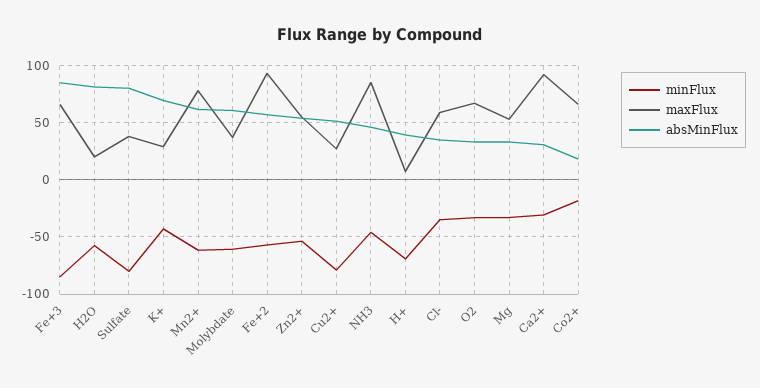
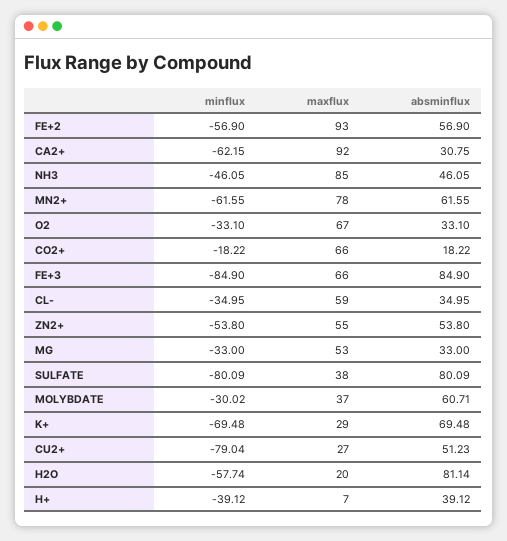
minFlux, K+: -40 -> -69.48
minFlux, Molybdate: -60 -> -30.02
minFlux, H+: -70 -> -39.12
minFlux, Ca2+: -30 -> -62.15

